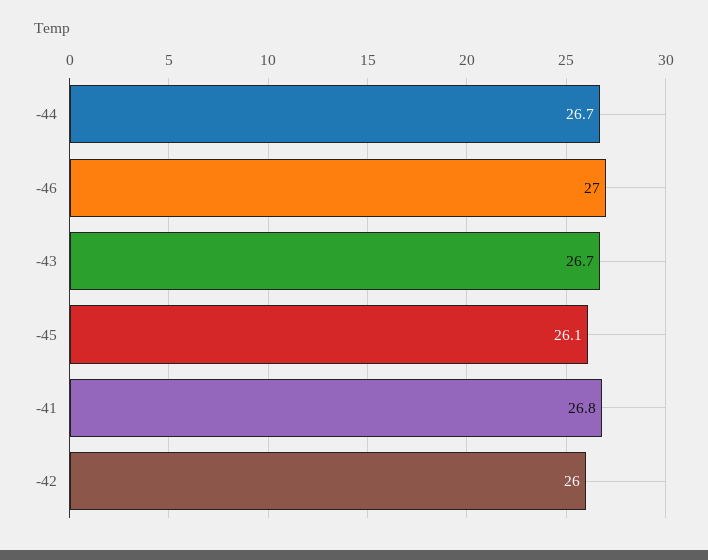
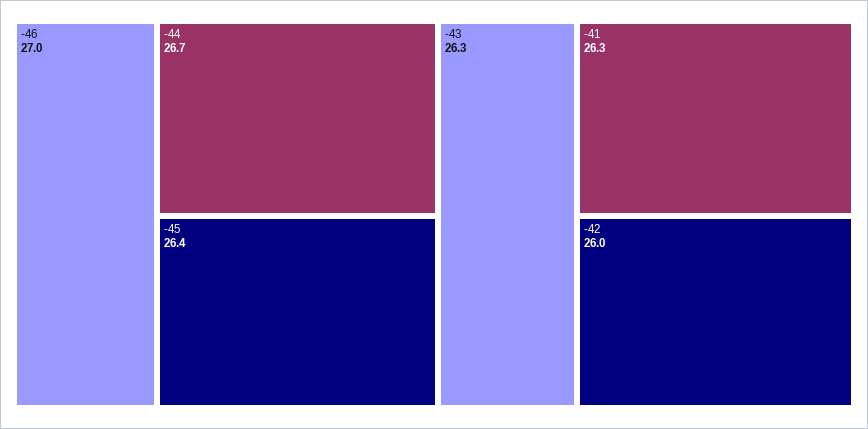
-43: 26.7 -> 26.3
-45: 26.1 -> 26.4
-41: 26.8 -> 26.3

